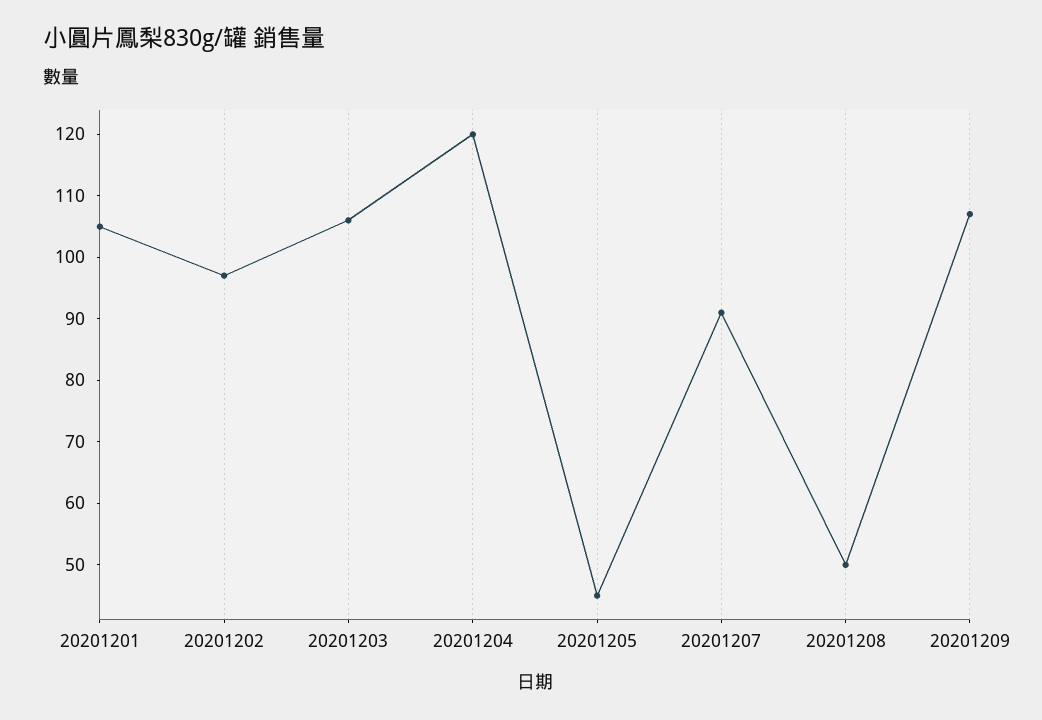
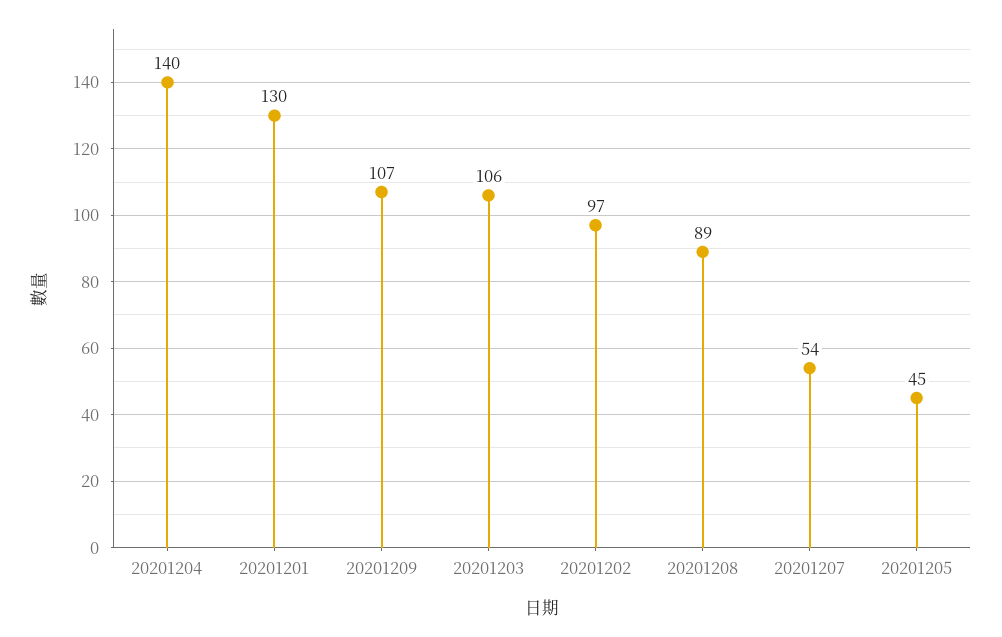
20201201: 105 -> 130
20201204: 120 -> 140
20201207: 90 -> 54
20201208: 50 -> 89

